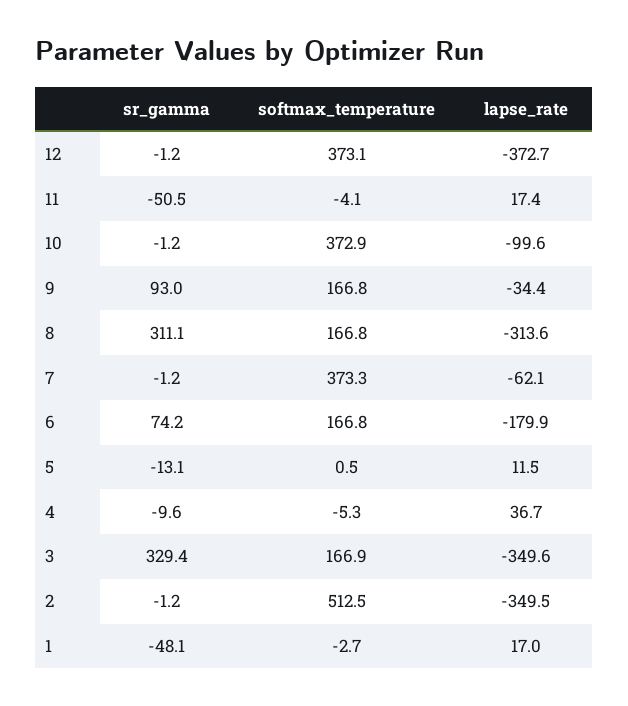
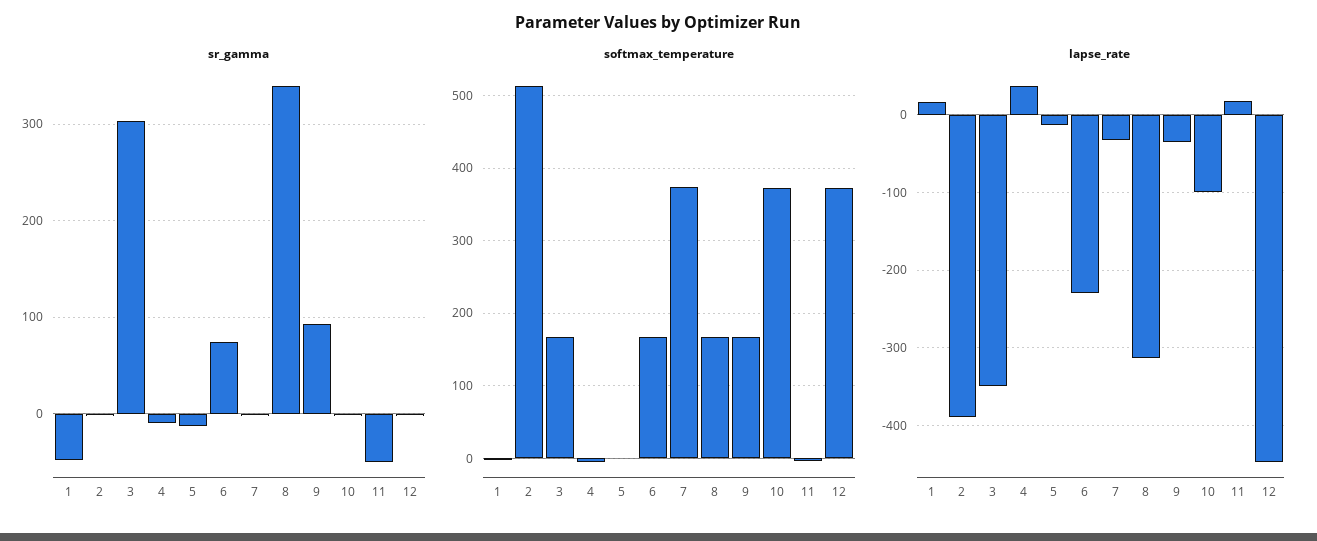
lapse_rate, 12: -372.7 -> -450
sr_gamma, 8: 311.1 -> 340
lapse_rate, 7: -62.1 -> -30
lapse_rate, 6: -179.9 -> -230
lapse_rate, 5: 11.5 -> -10
sr_gamma, 3: 329.4 -> 300
lapse_rate, 2: -349.5 -> -390

